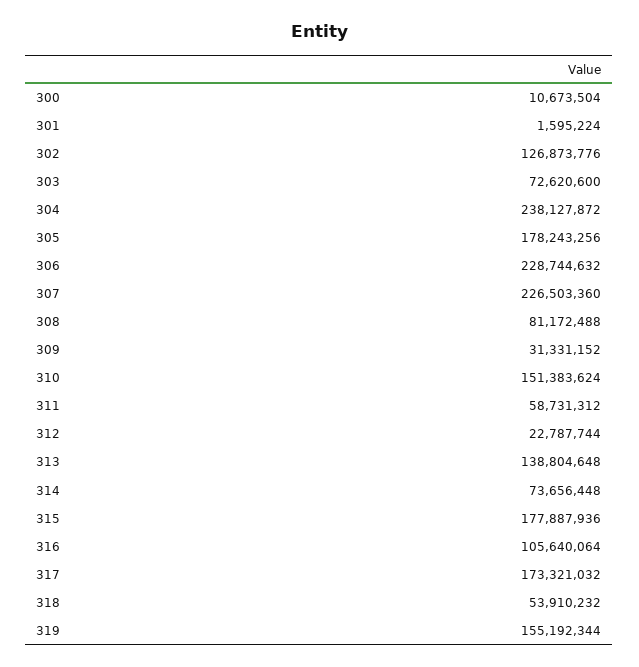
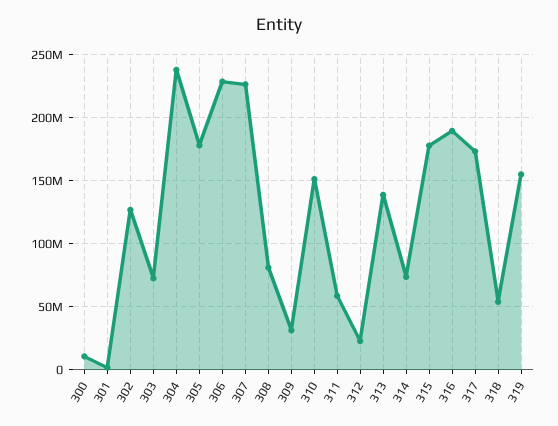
316: 105640064 -> 190000000

